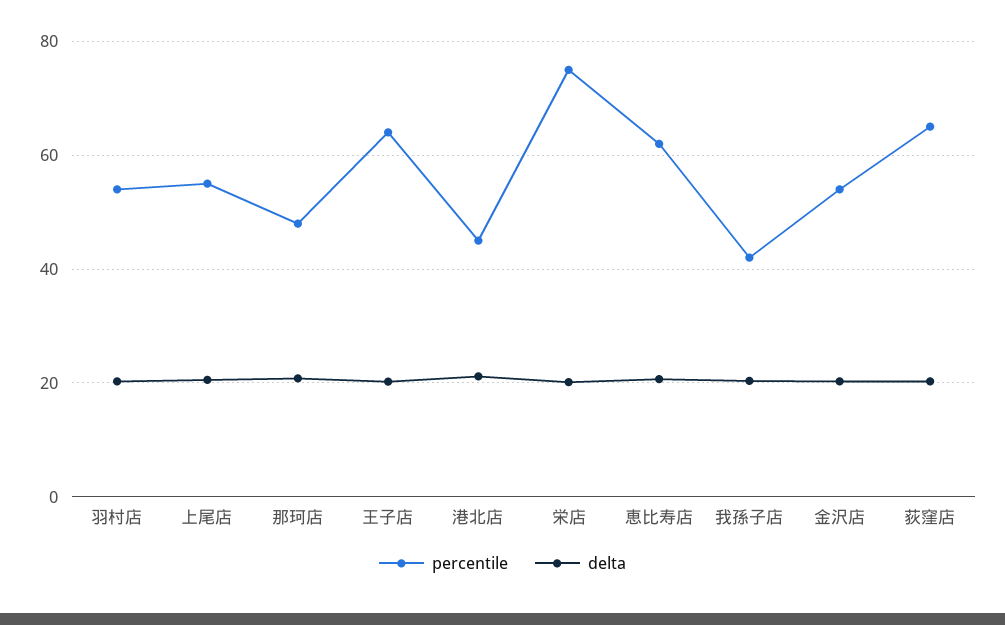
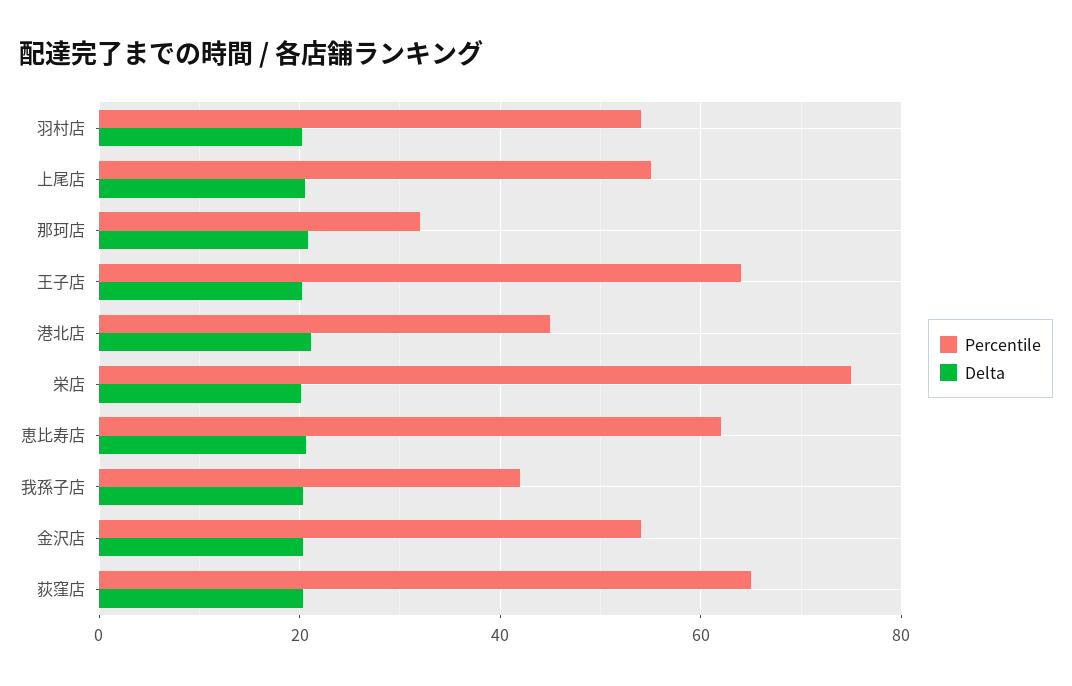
percentile, 那珂店: 48 -> 32

